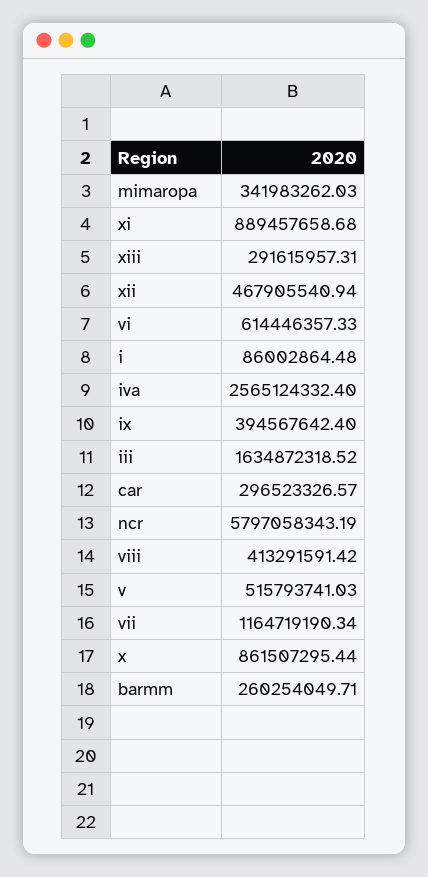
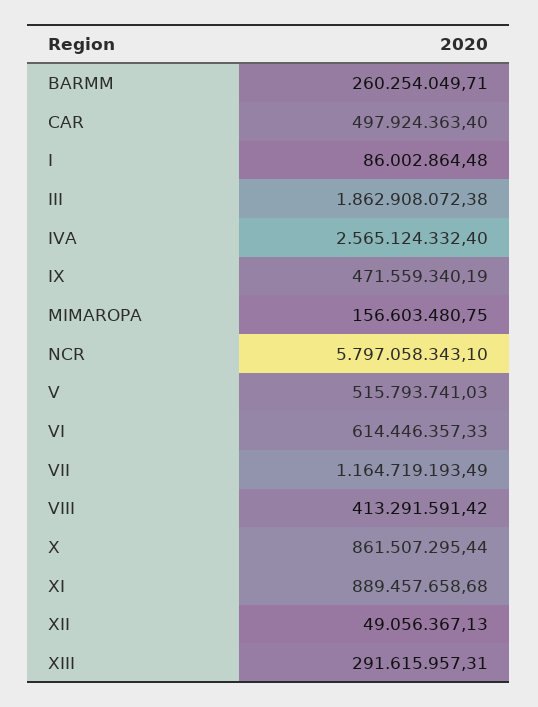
mimaropa: 341983262.03 -> 156603480.75
xii: 467905540.94 -> 49056367.13
ix: 394567642.4 -> 471559340.19
iii: 1634872318.52 -> 1862908072.38
car: 296523326.57 -> 497924363.4
ncr: 5797058343.19 -> 5797058343.1
vii: 1164719190.34 -> 1164719193.49

